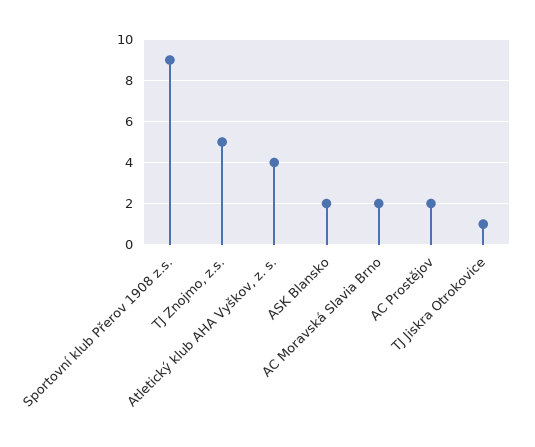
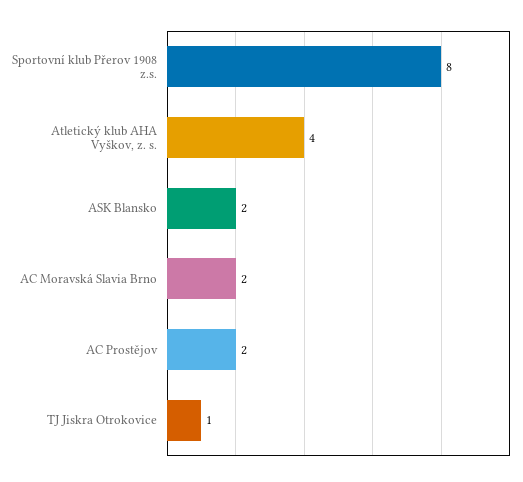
Sportovní klub Přerov 1908 z.s.: 9 -> 8
TJ Znojmo, z.s.: 5 -> none

